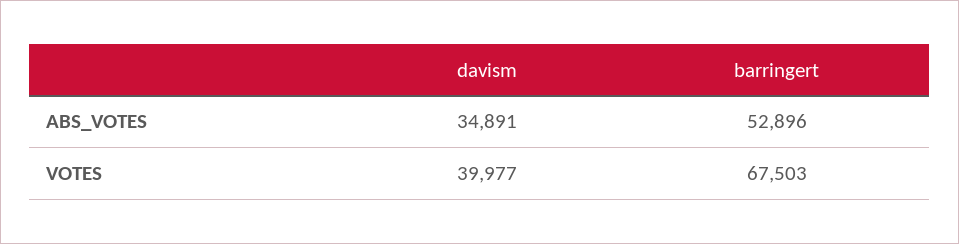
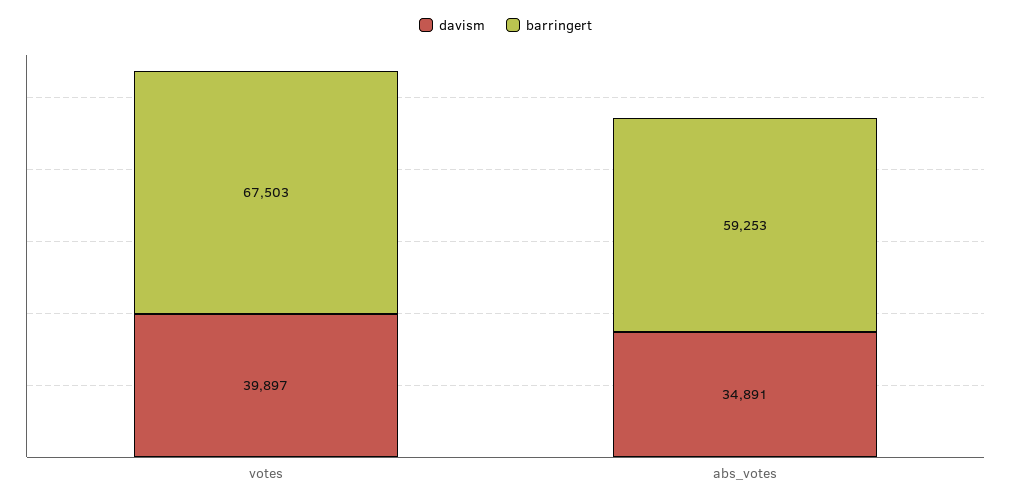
barringert, ABS_VOTES: 52896 -> 59253
davism, VOTES: 39977 -> 39897

